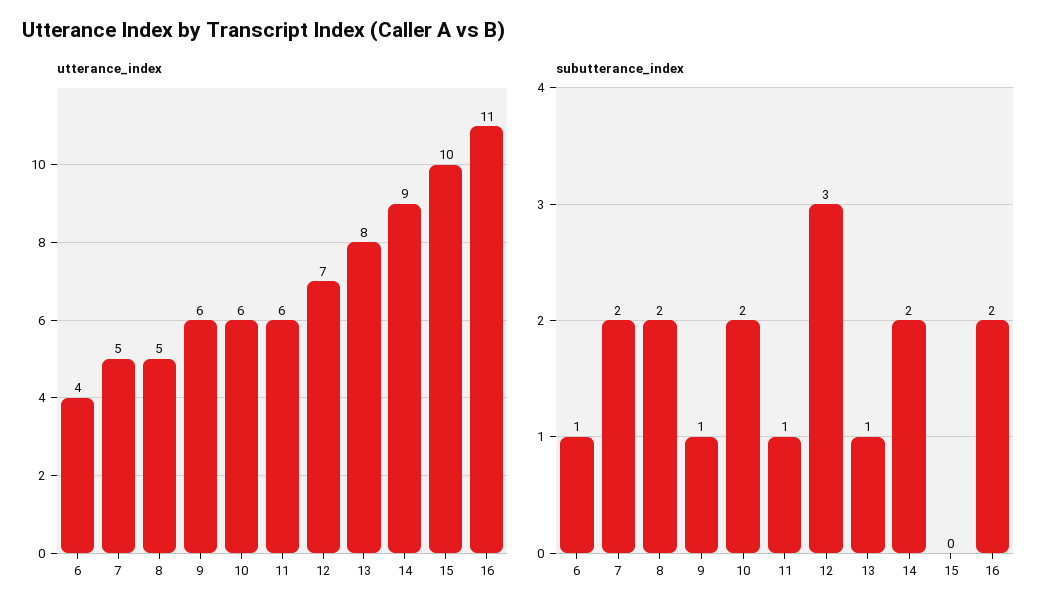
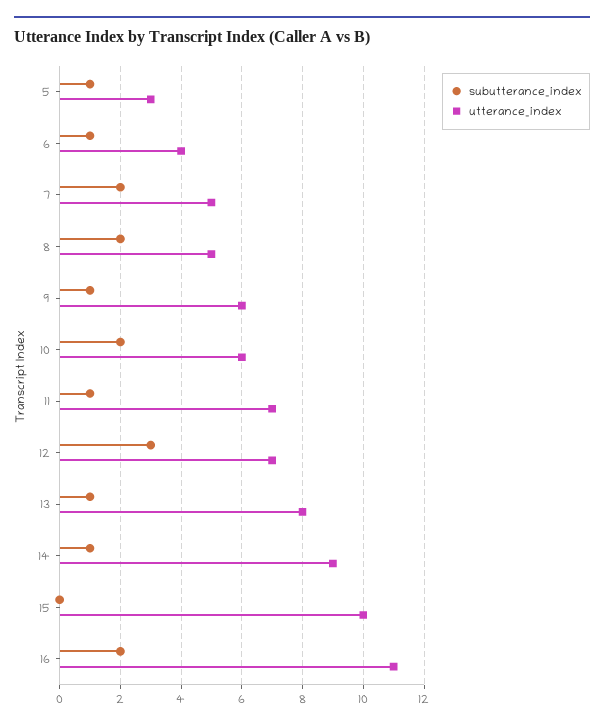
utterance_index, 11: 6 -> 7
subutterance_index, 14: 2 -> 1
subutterance_index, 5: none -> 1
utterance_index, 5: none -> 3

